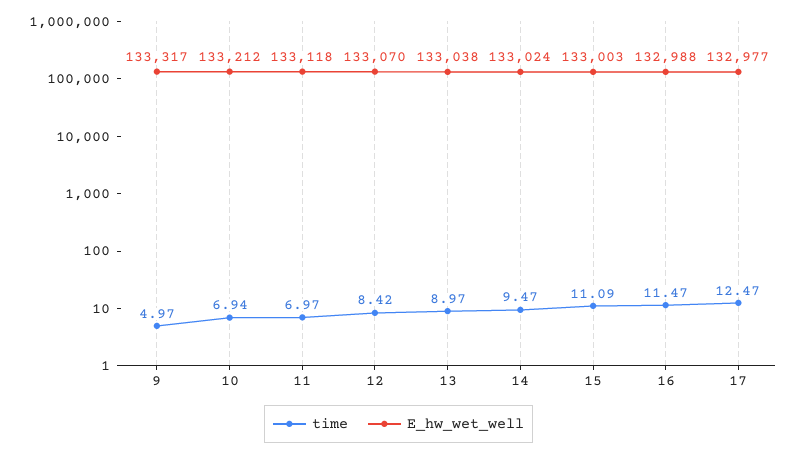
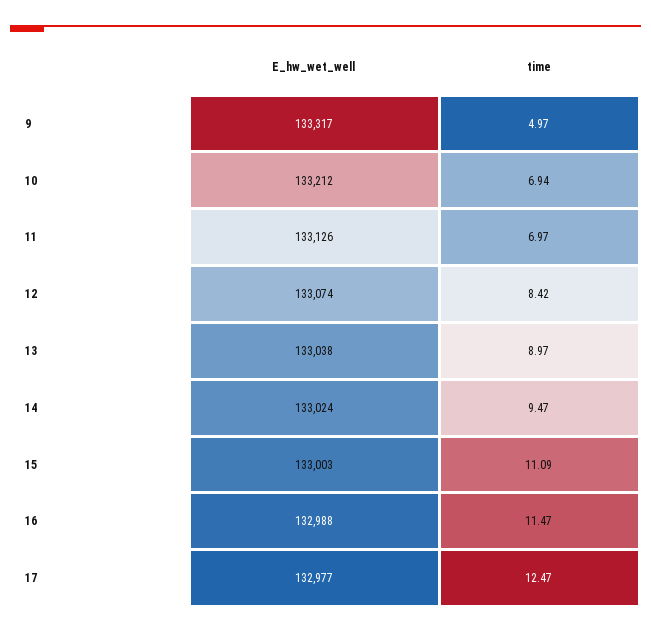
E_hw_wet_well, 11: 133118 -> 133126
E_hw_wet_well, 12: 133070 -> 133074

